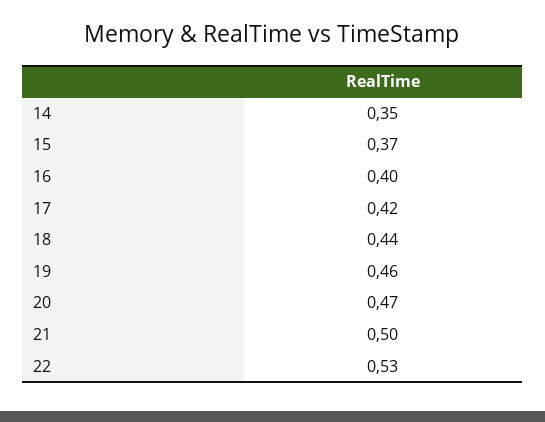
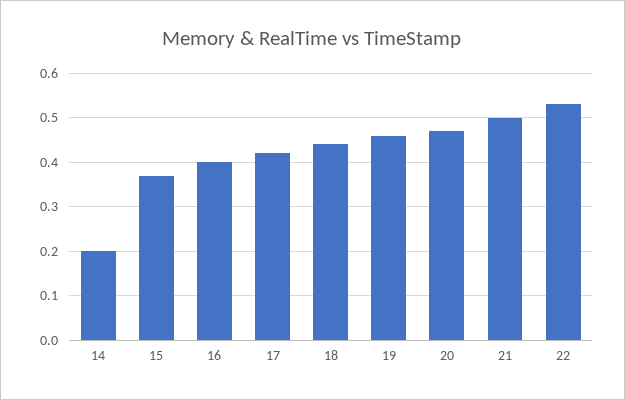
14: 0.35 -> 0.2

